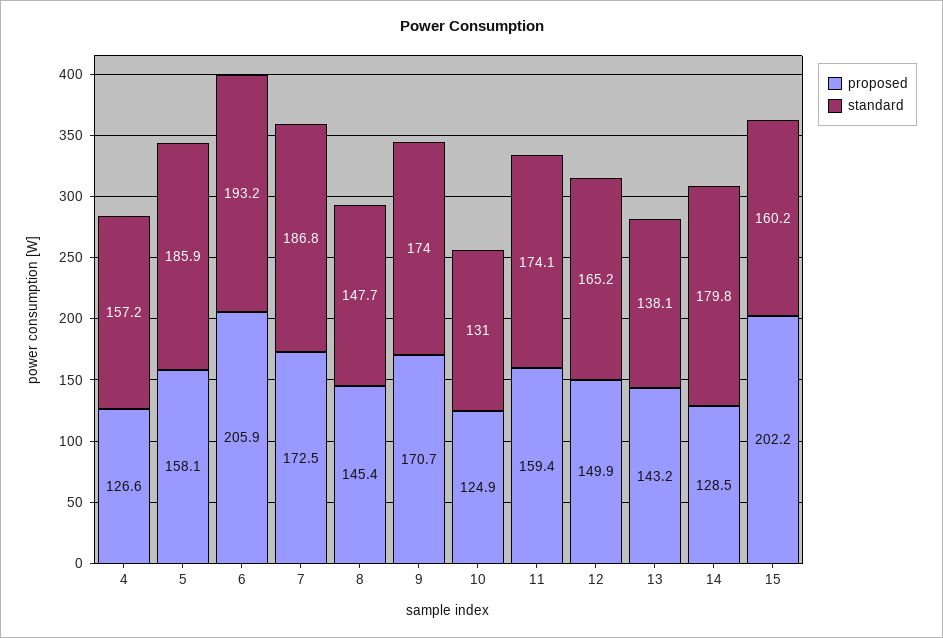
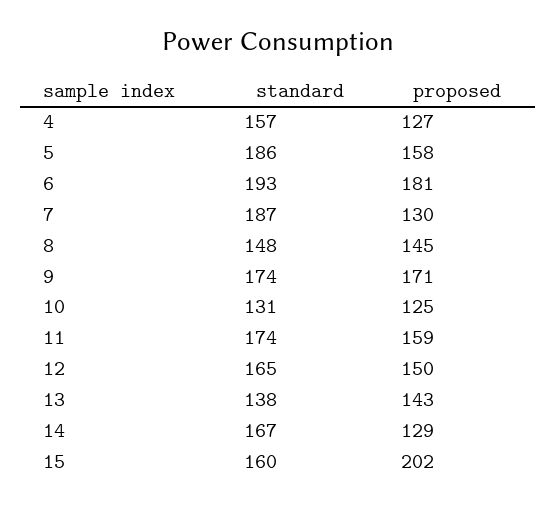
proposed, 6: 205.9 -> 181
proposed, 7: 172.5 -> 130
standard, 14: 179.8 -> 167

